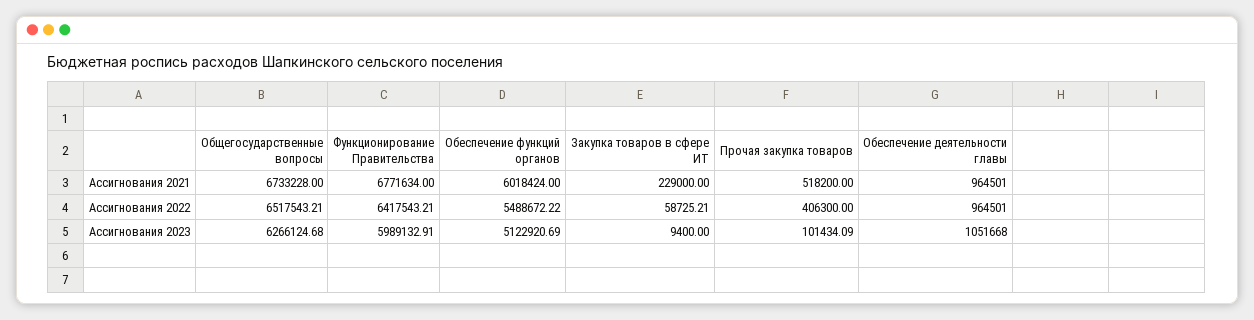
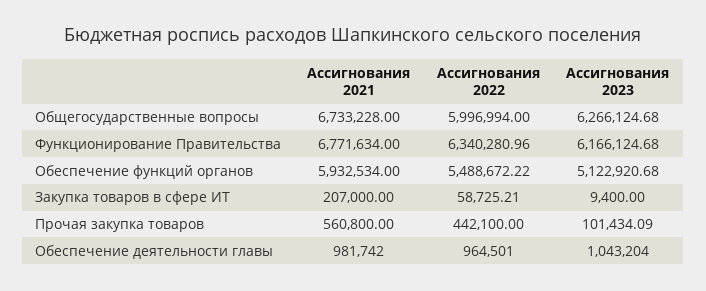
Обеспечение функций органов, Ассигнования 2021: 6018424 -> 5932534
Закупка товаров в сфере ИТ, Ассигнования 2021: 229000 -> 207000
Прочая закупка товаров, Ассигнования 2021: 518200 -> 560800
Обеспечение деятельности главы, Ассигнования 2021: 964501 -> 981742
Общегосударственные вопросы, Ассигнования 2022: 6517543.21 -> 5996994
Функционирование Правительства, Ассигнования 2022: 6417543.21 -> 6340280.96
Прочая закупка товаров, Ассигнования 2022: 406300 -> 442100
Функционирование Правительства, Ассигнования 2023: 5989132.91 -> 6166124.68
Обеспечение функций органов, Ассигнования 2023: 5122920.69 -> 5122920.68
Обеспечение деятельности главы, Ассигнования 2023: 1051668 -> 1043204

